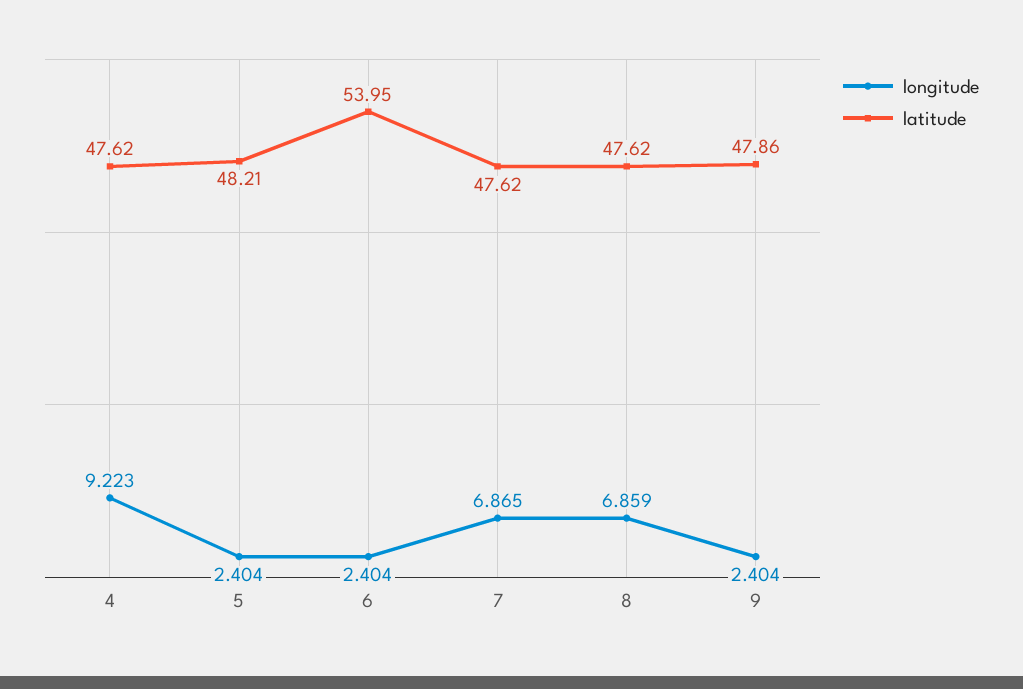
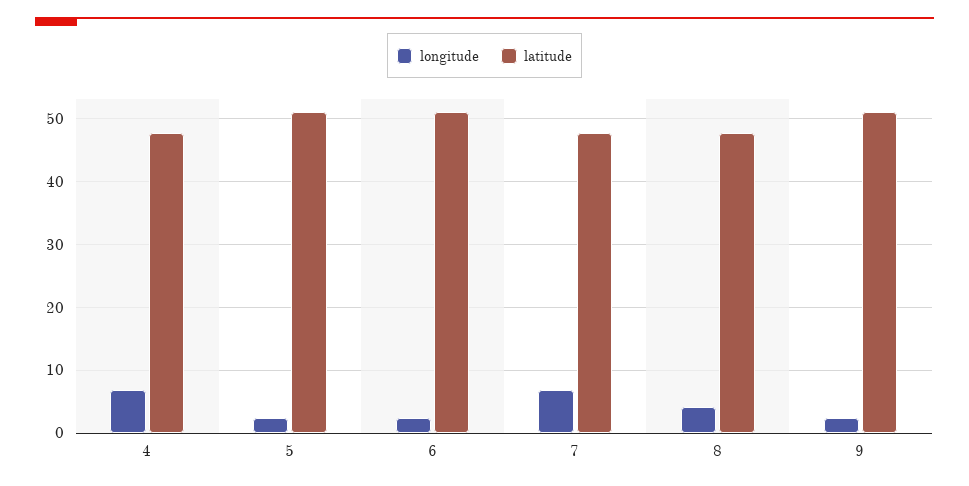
longitude, 4: 9.223 -> 7
latitude, 5: 48.21 -> 51
latitude, 6: 53.95 -> 51
longitude, 8: 6.859 -> 4
latitude, 9: 47.86 -> 51

